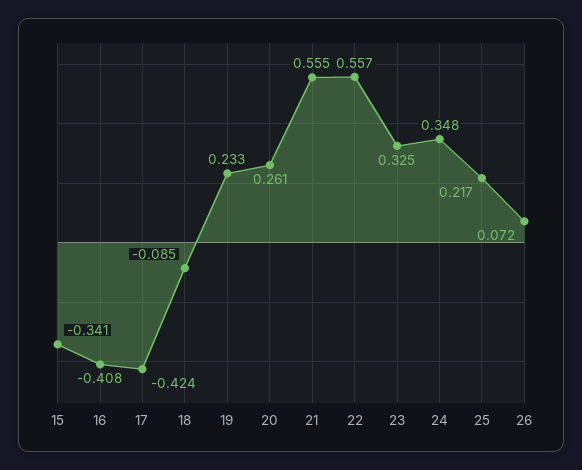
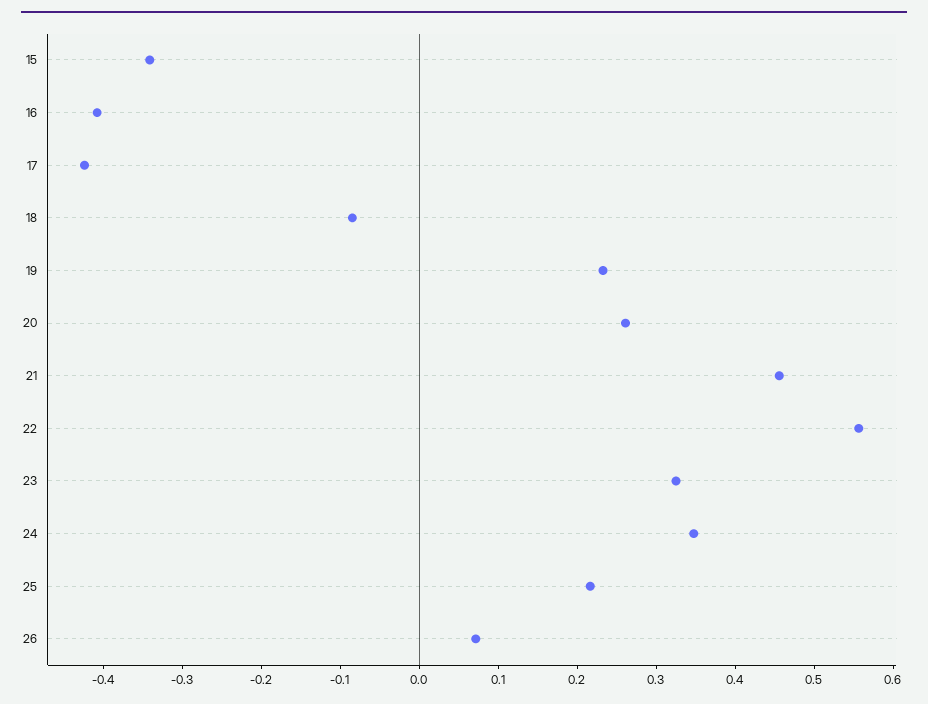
21: 0.555 -> 0.46

